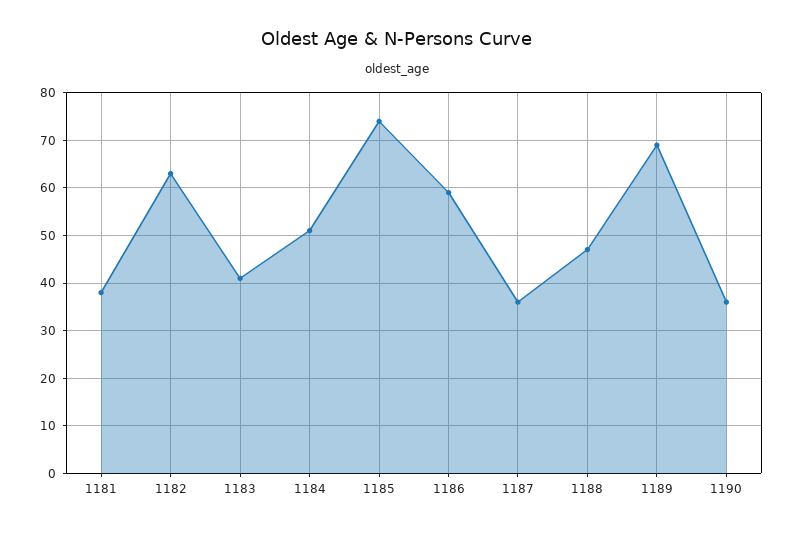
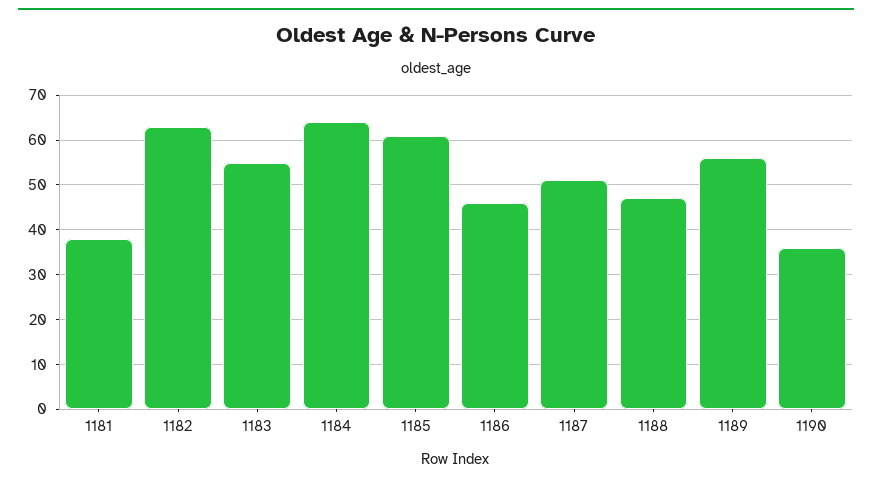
1183: 40 -> 55
1184: 50 -> 65
1185: 75 -> 60
1186: 60 -> 45
1187: 35 -> 50
1189: 70 -> 55

